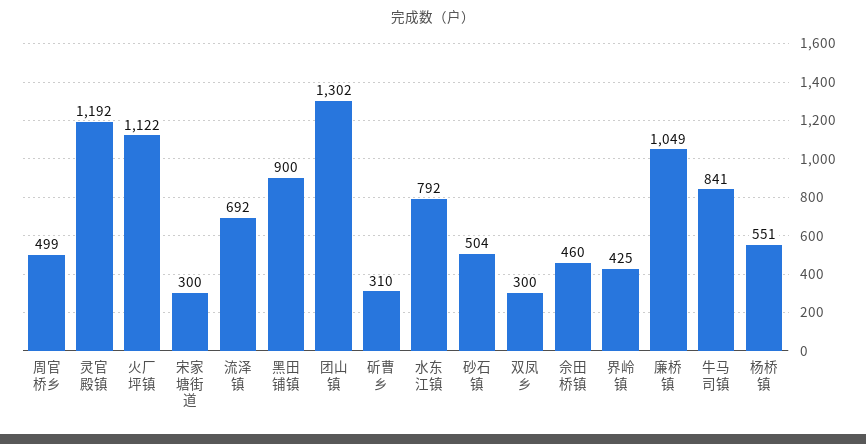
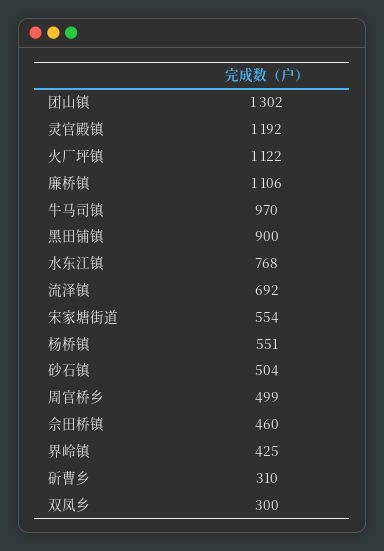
宋家塘街道: 300 -> 554
水东江镇: 792 -> 768
廉桥镇: 1049 -> 1106
牛马司镇: 841 -> 970

